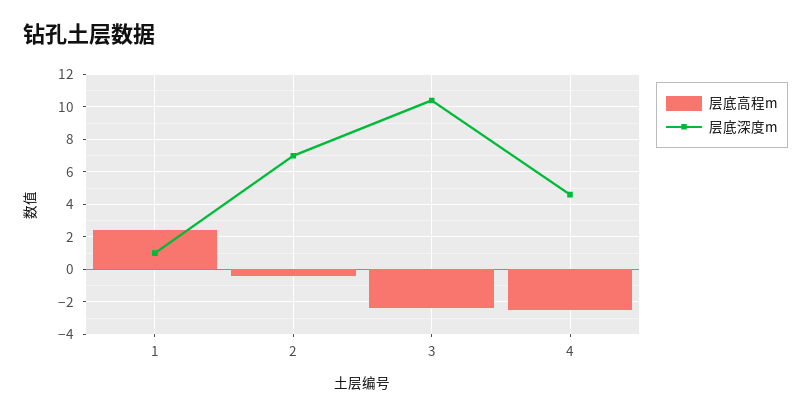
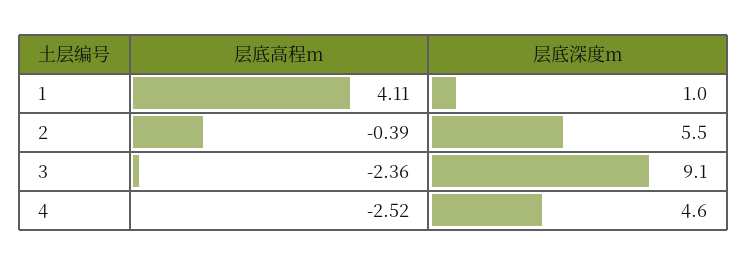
层底高程m, 1: 2.5 -> 4.11
层底深度m, 2: 7 -> 5.5
层底深度m, 3: 10.5 -> 9.1

